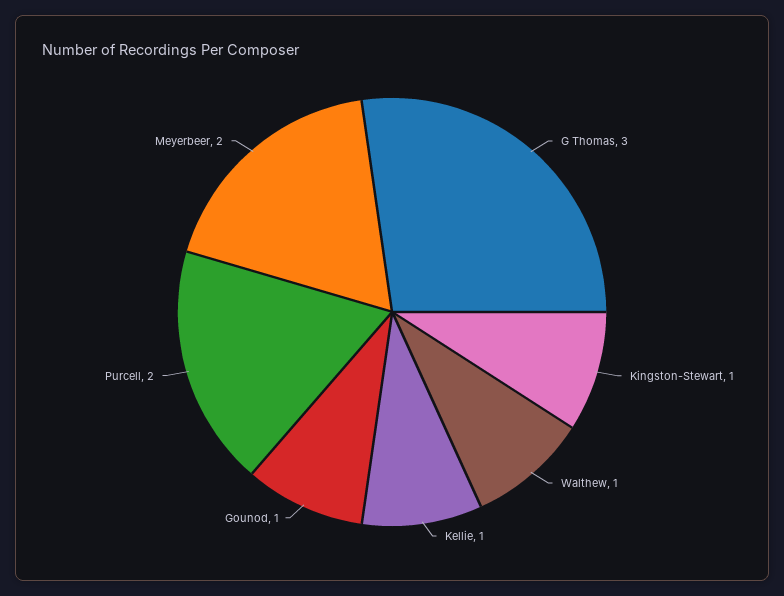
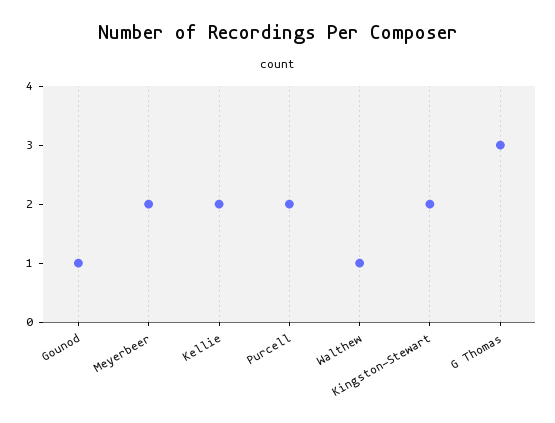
Kingston-Stewart: 1 -> 2
Kellie: 1 -> 2

